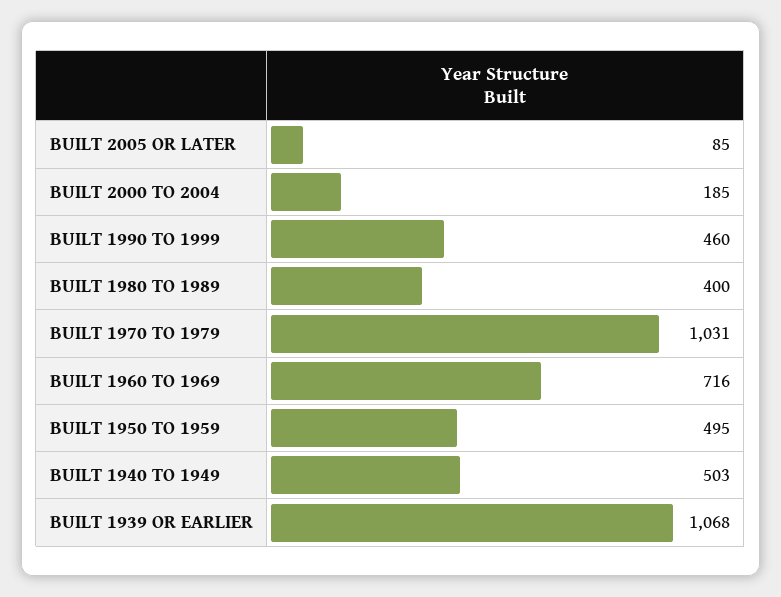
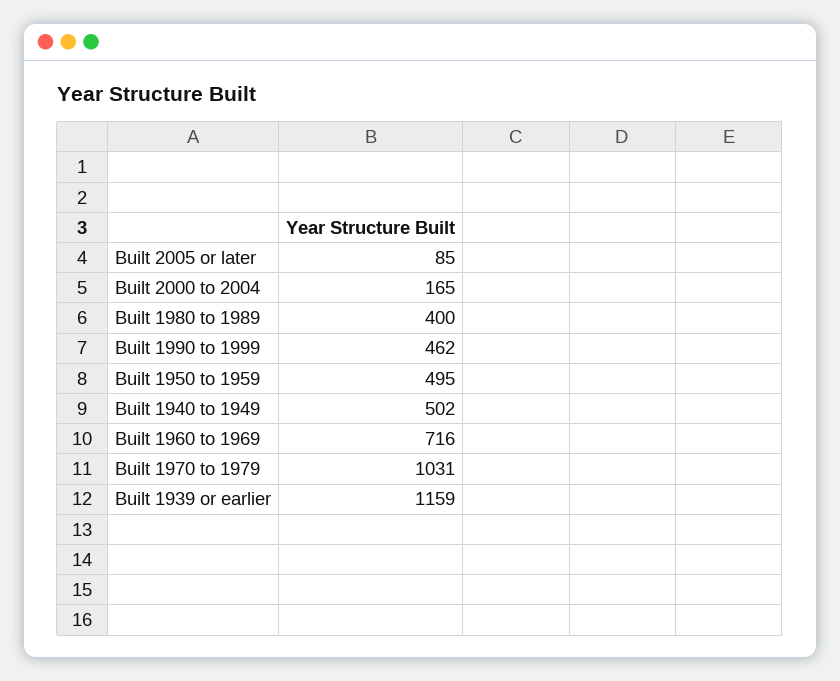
BUILT 2000 TO 2004: 185 -> 165
BUILT 1990 TO 1999: 460 -> 462
BUILT 1940 TO 1949: 503 -> 502
BUILT 1939 OR EARLIER: 1068 -> 1159

